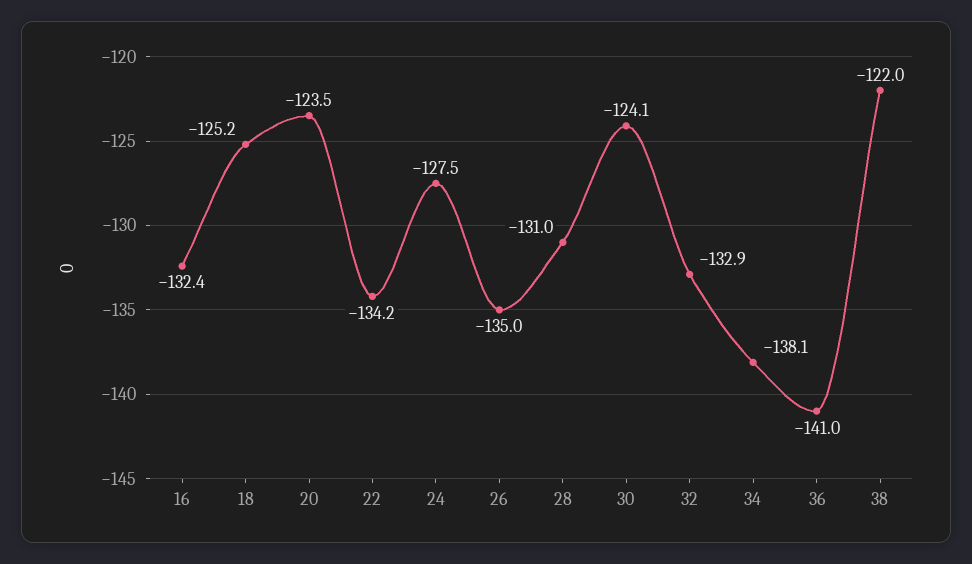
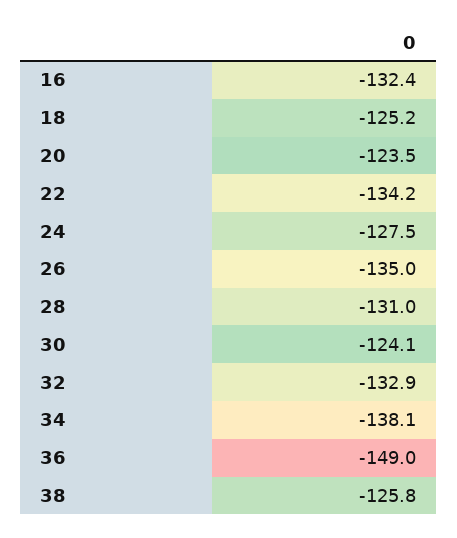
36: -141 -> -149
38: -122 -> -125.8

